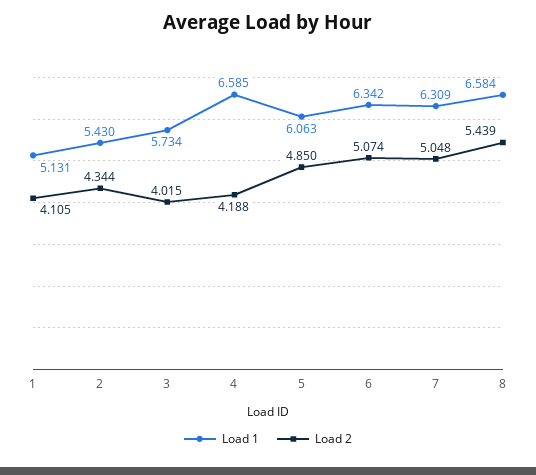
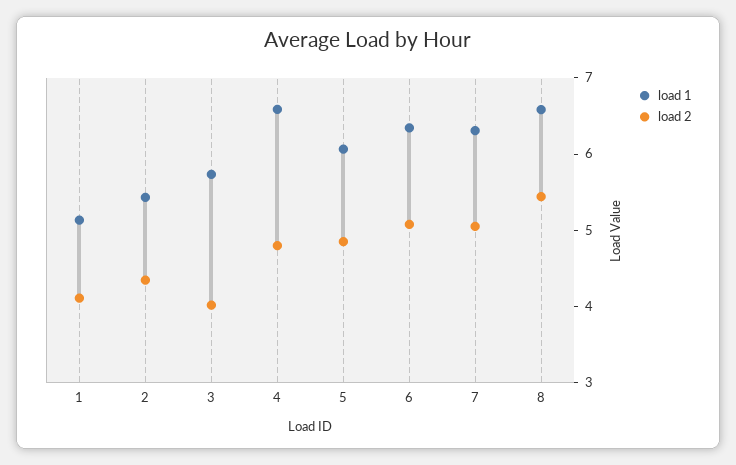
Load 2, 4: 4.188 -> 4.8

